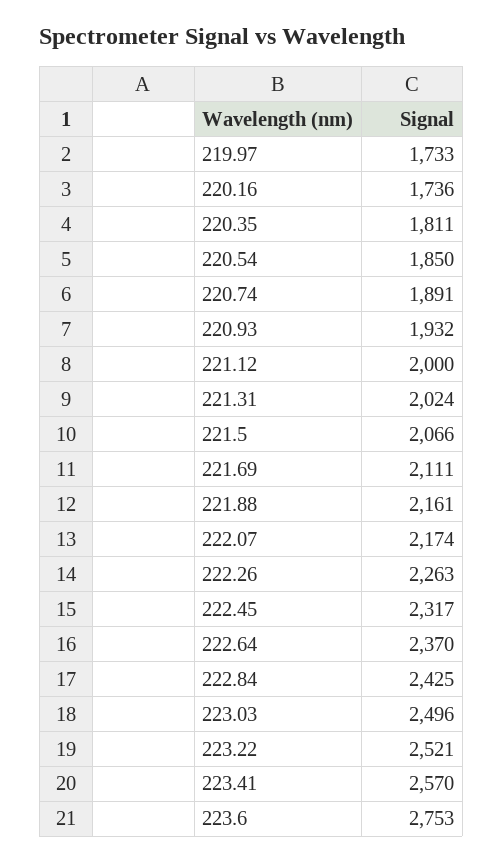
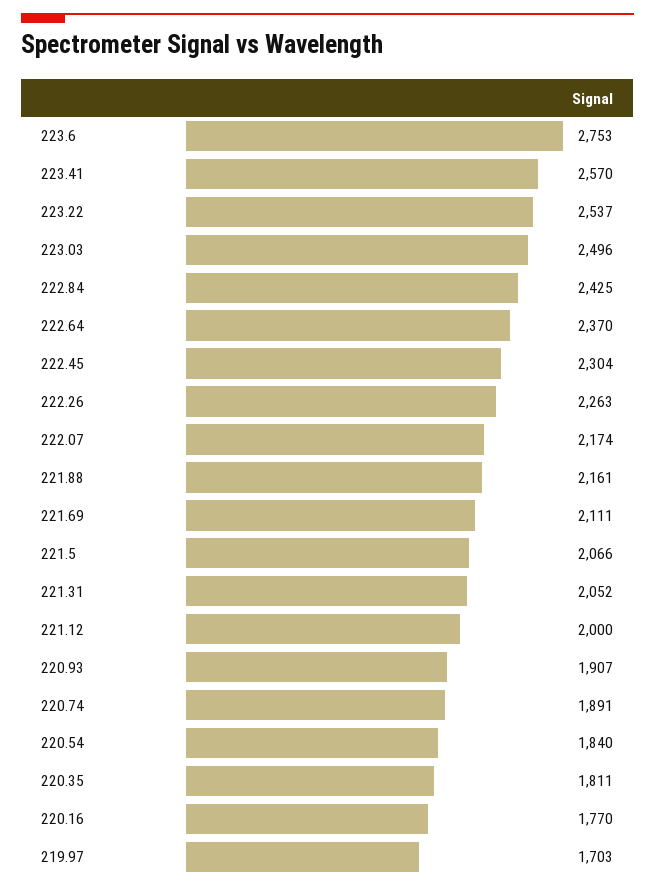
219.97: 1733 -> 1703
220.16: 1736 -> 1770
220.54: 1850 -> 1840
220.93: 1932 -> 1907
221.31: 2024 -> 2052
222.45: 2317 -> 2304
223.22: 2521 -> 2537

